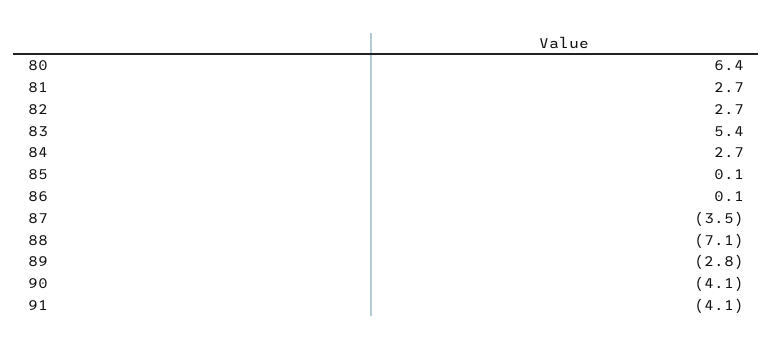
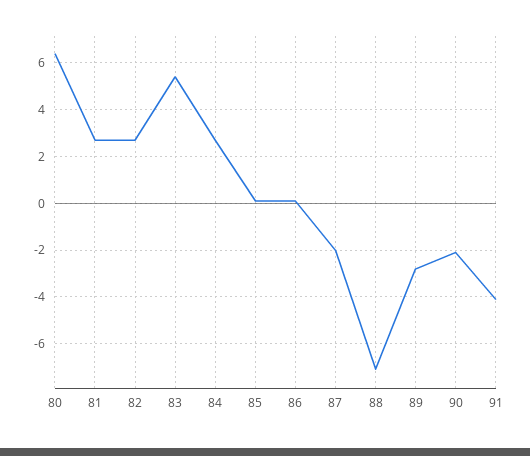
87: -3.5 -> -2
90: -4.1 -> -2

